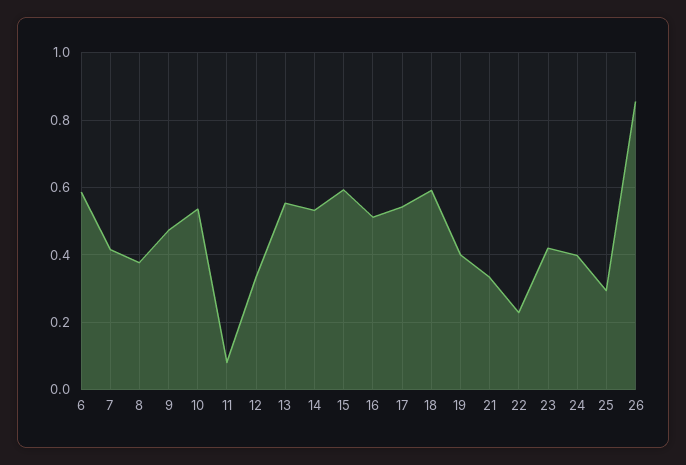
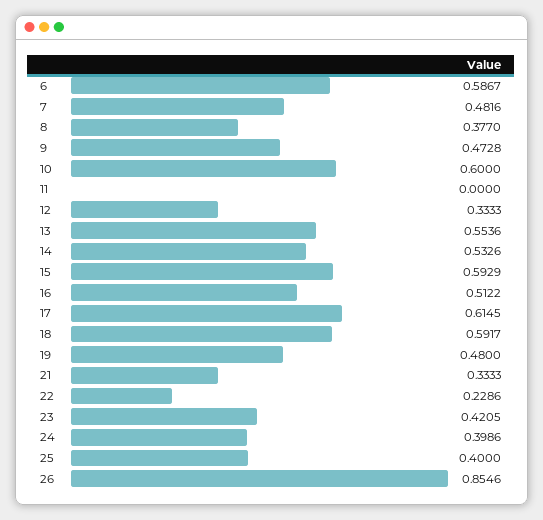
7: 0.42 -> 0.4816
10: 0.54 -> 0.6
11: 0.08 -> 0
17: 0.54 -> 0.6145
19: 0.4 -> 0.48
25: 0.3 -> 0.4

